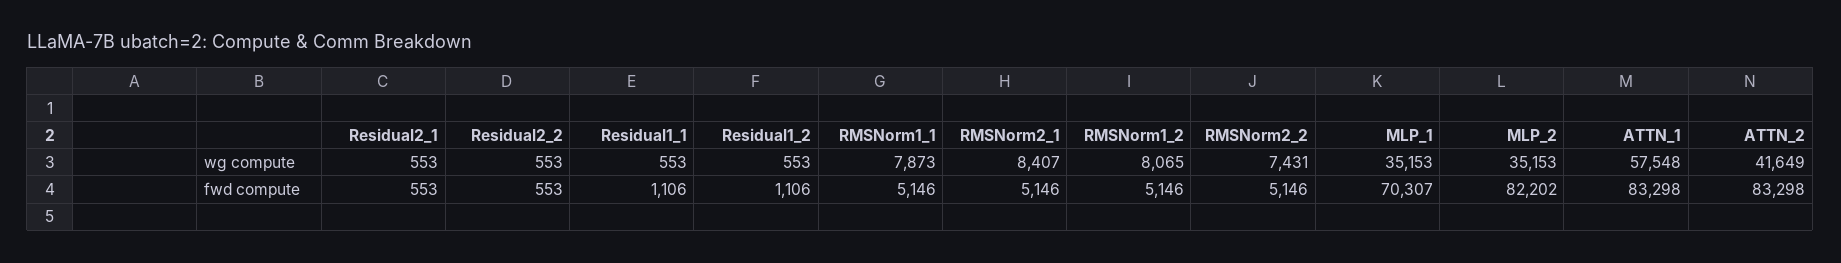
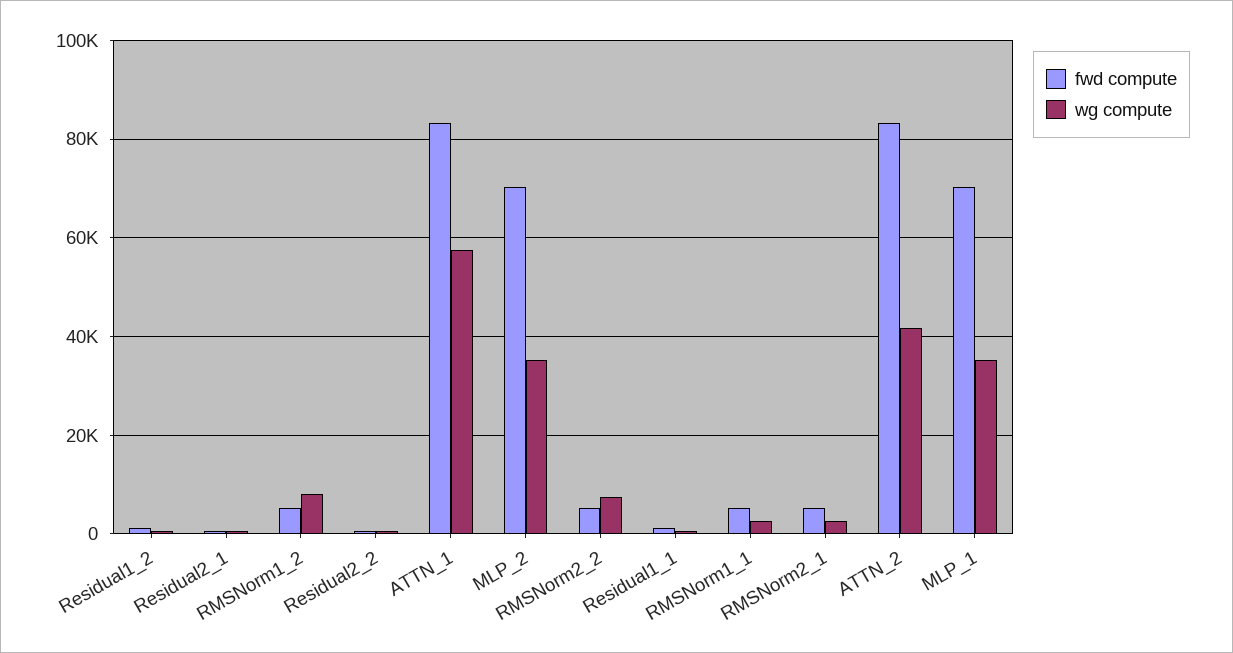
wg compute, RMSNorm1_1: 7873 -> 2000
wg compute, RMSNorm2_1: 8407 -> 2000
fwd compute, MLP_2: 82202 -> 70000

